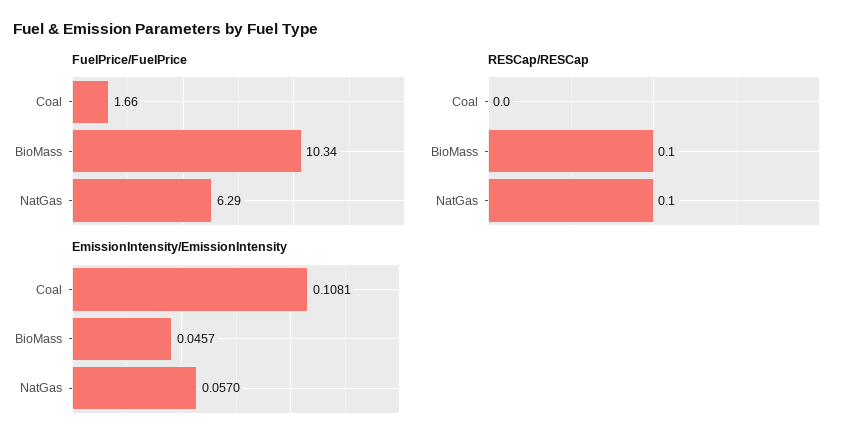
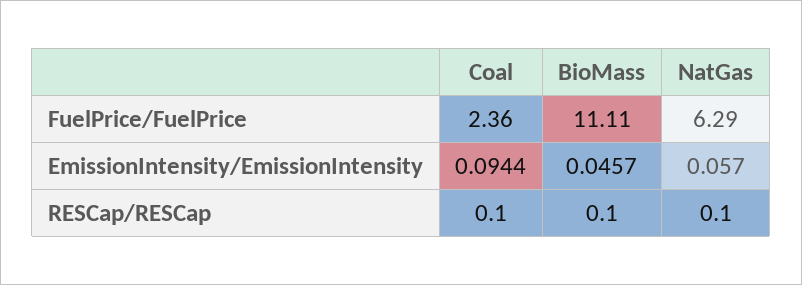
FuelPrice/FuelPrice, Coal: 1.66 -> 2.36
FuelPrice/FuelPrice, BioMass: 10.34 -> 11.11
RESCap/RESCap, Coal: 0 -> 0.1
EmissionIntensity/EmissionIntensity, Coal: 0.1081 -> 0.0944

